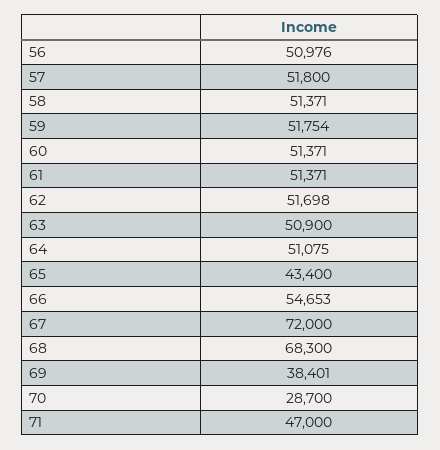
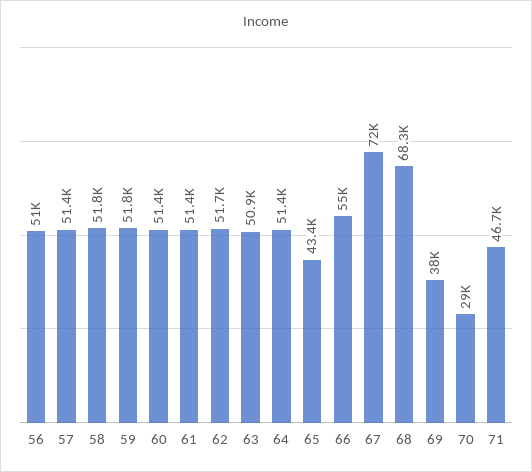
57: 51800 -> 51400
58: 51371 -> 51800
64: 51075 -> 51400
66: 54653 -> 55000
69: 38401 -> 38000
70: 28700 -> 29000
71: 47000 -> 46700

